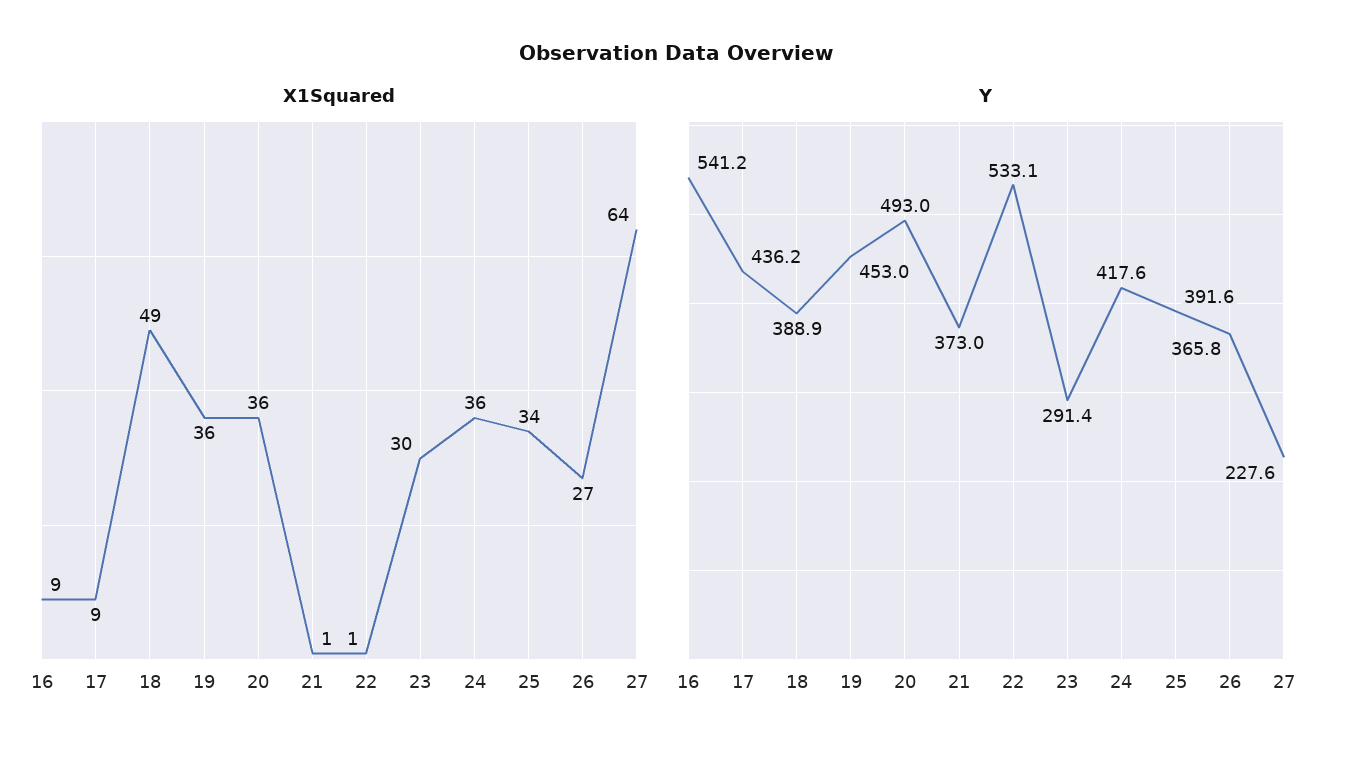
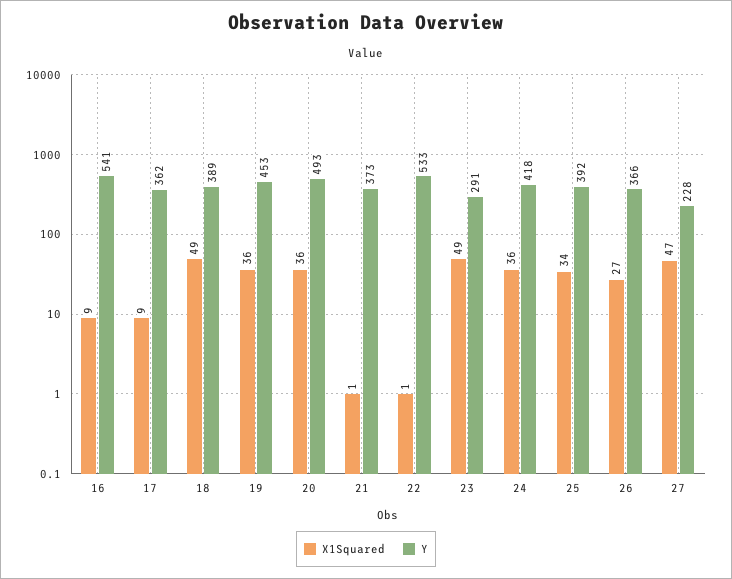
X1Squared, 23: 30 -> 49
X1Squared, 27: 64 -> 47
Y, 17: 436.2 -> 362

